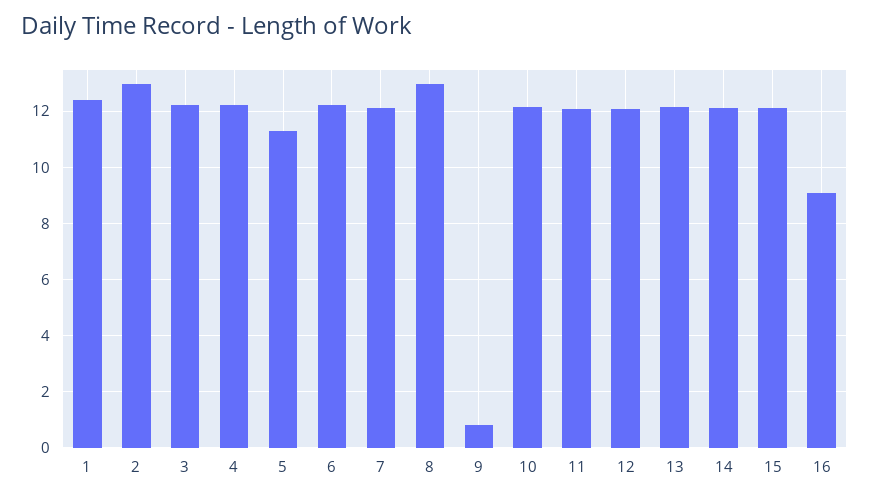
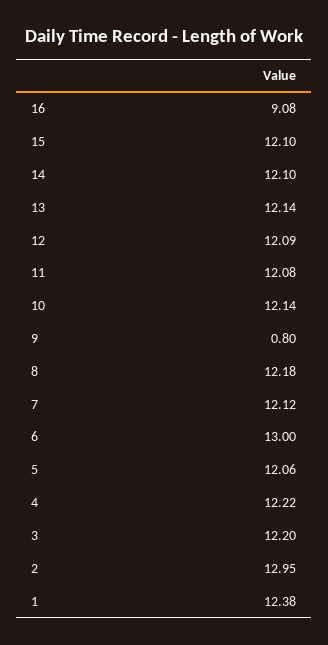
5: 11.25 -> 12.06
6: 12.25 -> 13
8: 13 -> 12.18

